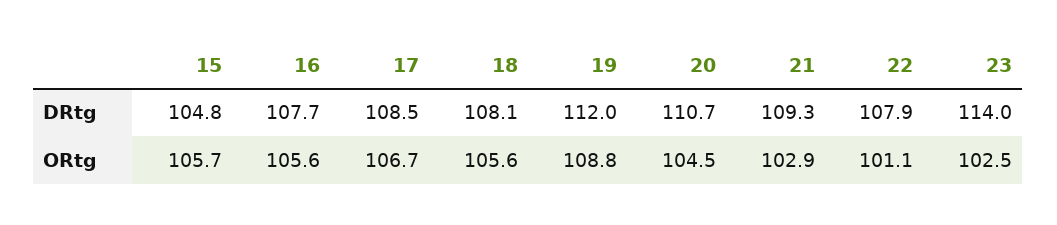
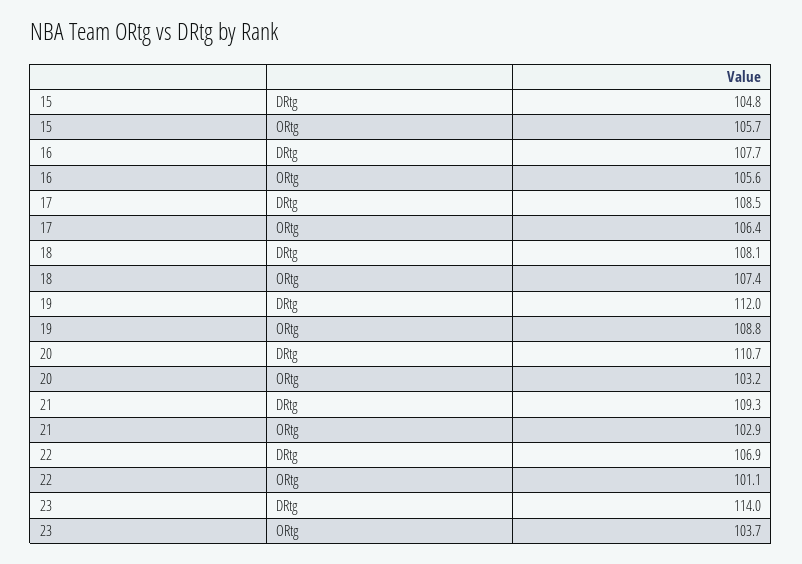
22, DRtg: 107.9 -> 106.9
17, ORtg: 106.7 -> 106.4
18, ORtg: 105.6 -> 107.4
20, ORtg: 104.5 -> 103.2
23, ORtg: 102.5 -> 103.7

